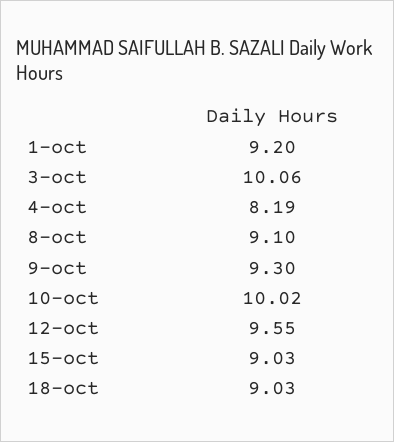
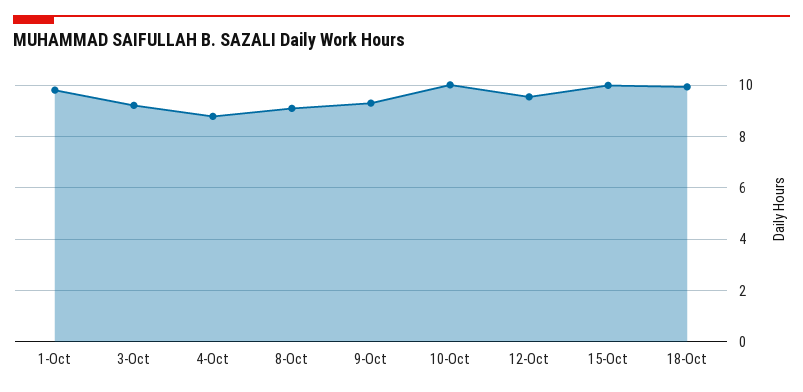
1-oct: 9.2 -> 9.75
3-oct: 10.06 -> 9.25
4-oct: 8.19 -> 8.75
15-oct: 9.03 -> 10
18-oct: 9.03 -> 10

